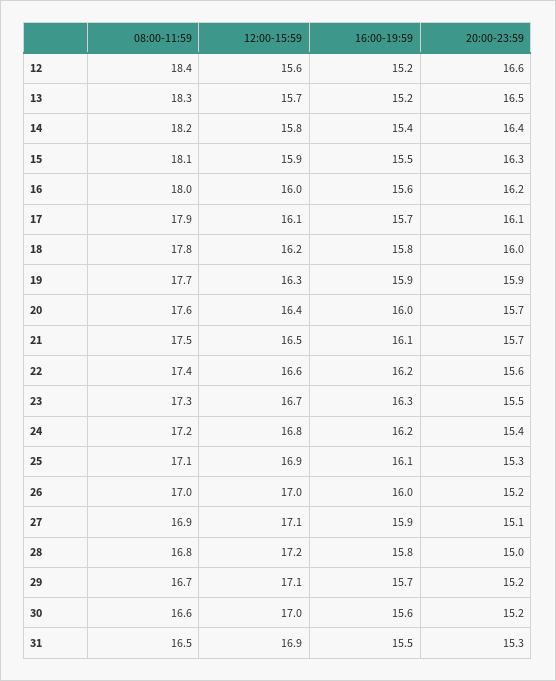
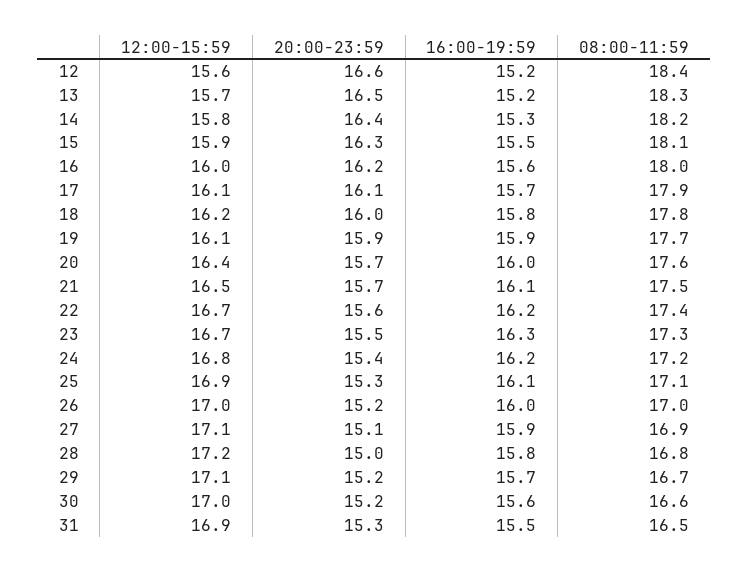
16:00-19:59, 14: 15.4 -> 15.3
12:00-15:59, 19: 16.3 -> 16.1
12:00-15:59, 22: 16.6 -> 16.7

